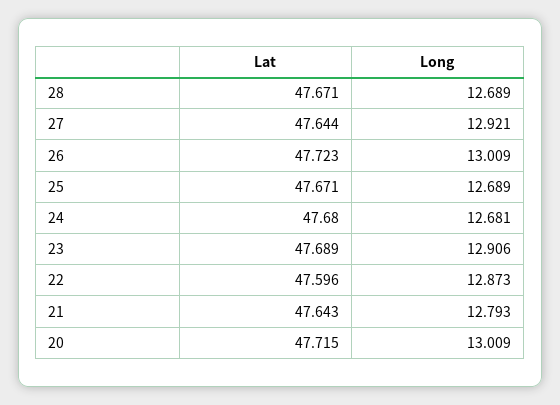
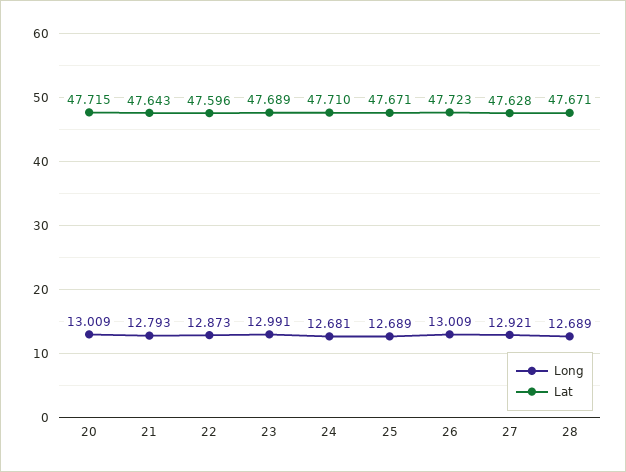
Lat, 27: 47.644 -> 47.628
Lat, 24: 47.68 -> 47.71
Long, 23: 12.906 -> 12.991

